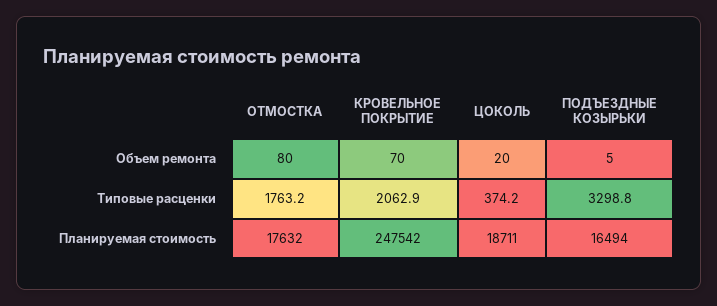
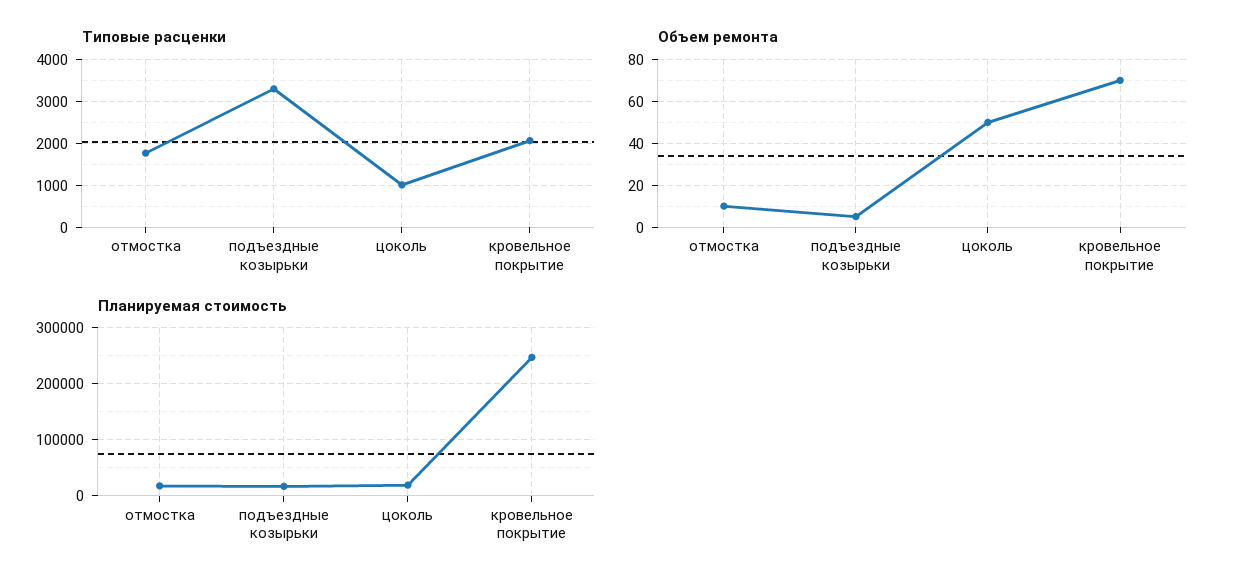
Объем ремонта, ОТМОСТКА: 80 -> 10
Объем ремонта, ЦОКОЛЬ: 20 -> 50
Типовые расценки, ЦОКОЛЬ: 374.2 -> 1000

